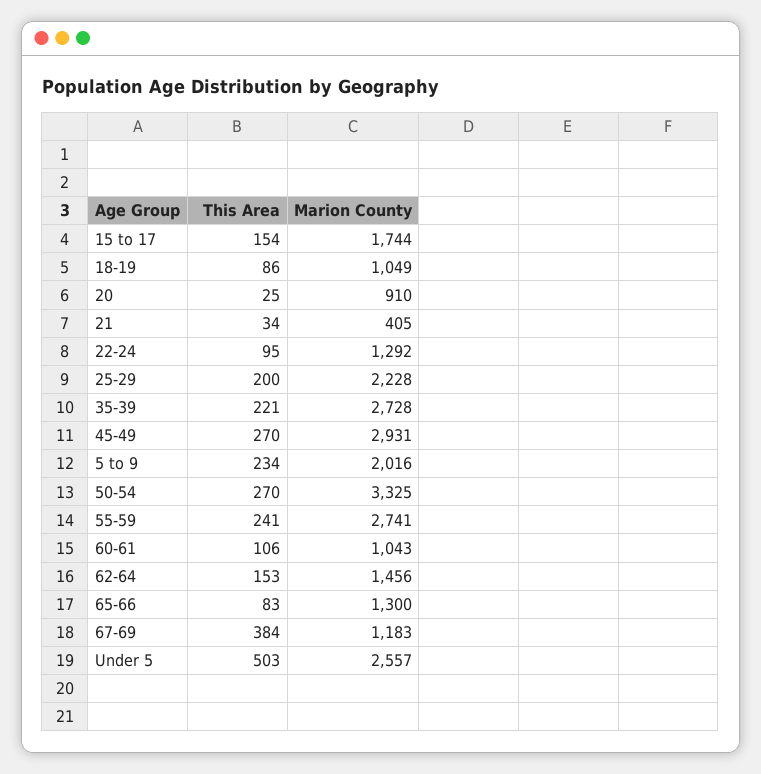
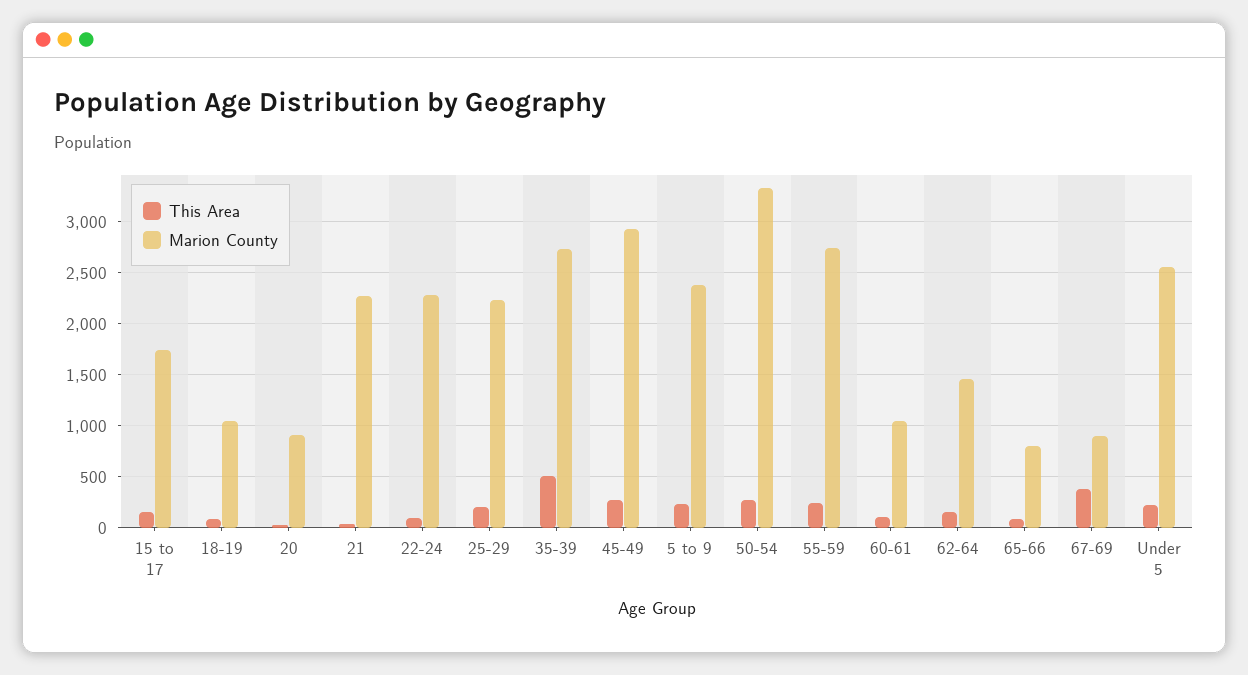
Marion County, 21: 405 -> 2300
Marion County, 22-24: 1292 -> 2300
This Area, 35-39: 221 -> 500
Marion County, 5 to 9: 2016 -> 2400
Marion County, 65-66: 1300 -> 800
Marion County, 67-69: 1183 -> 900
This Area, Under 5: 503 -> 200

